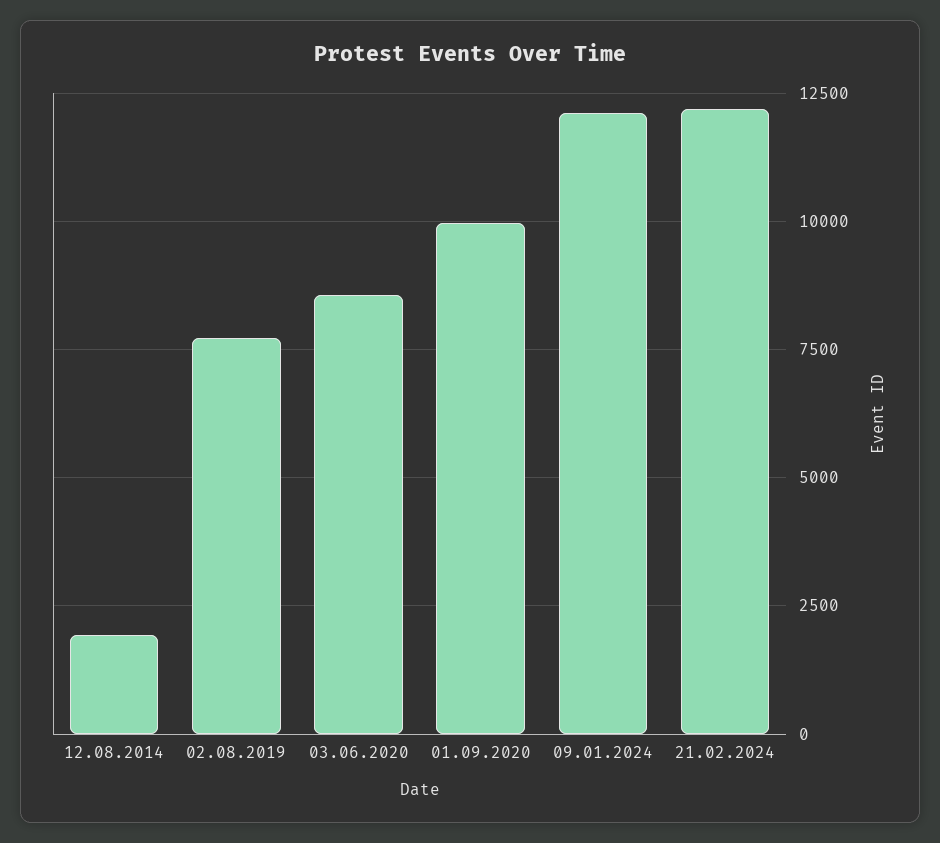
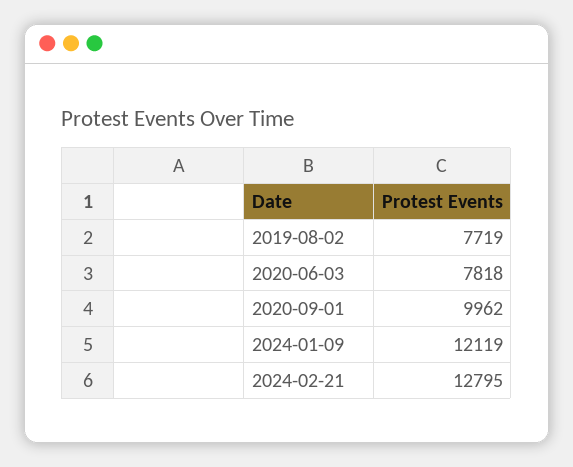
12.08.2014: 2000 -> none
03.06.2020: 8500 -> 7818
21.02.2024: 12250 -> 12795

